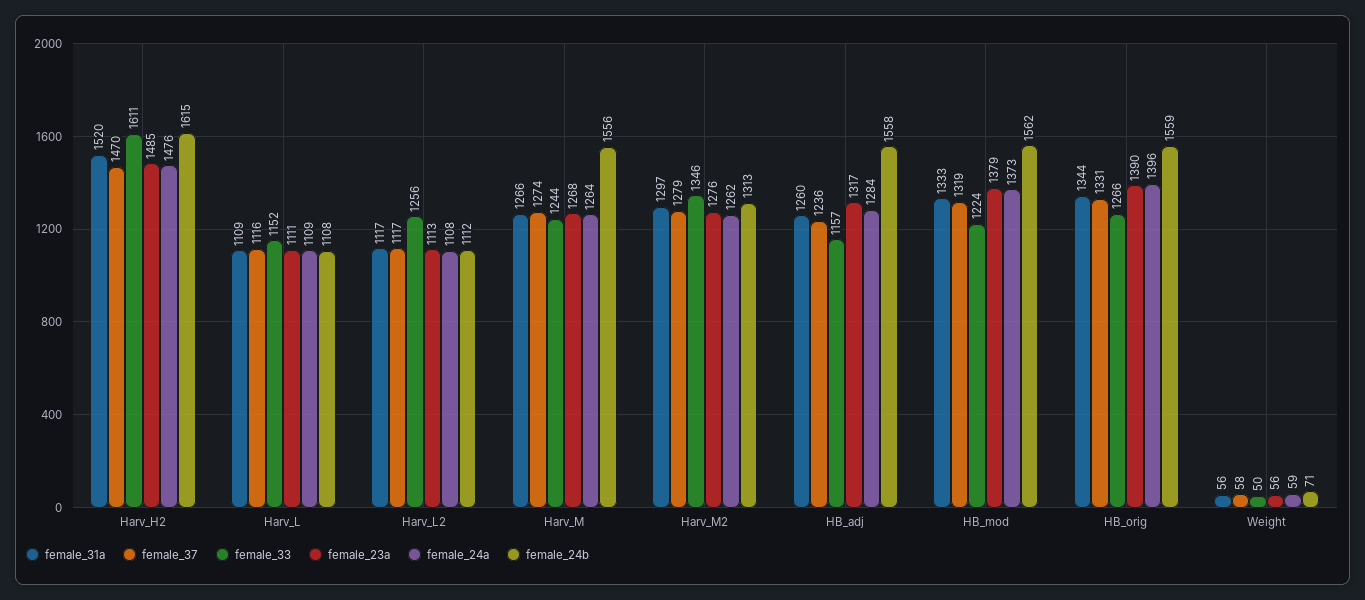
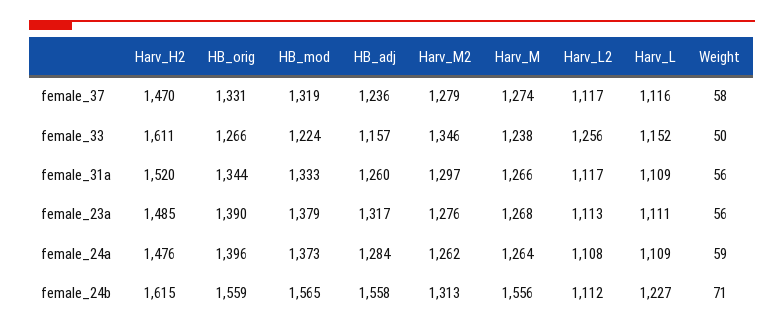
female_24b, Harv_L: 1108 -> 1227
female_33, Harv_M: 1244 -> 1238
female_24b, HB_mod: 1562 -> 1565

